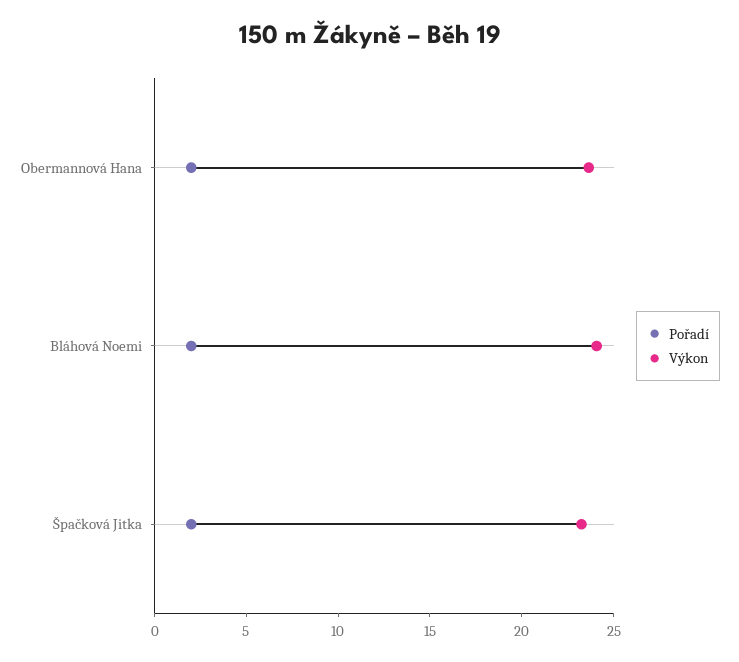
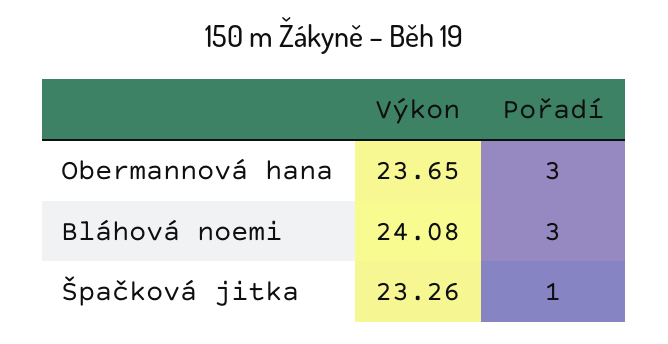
Pořadí, Obermannová Hana: 2 -> 3
Pořadí, Bláhová Noemi: 2 -> 3
Pořadí, Špačková Jitka: 2 -> 1

